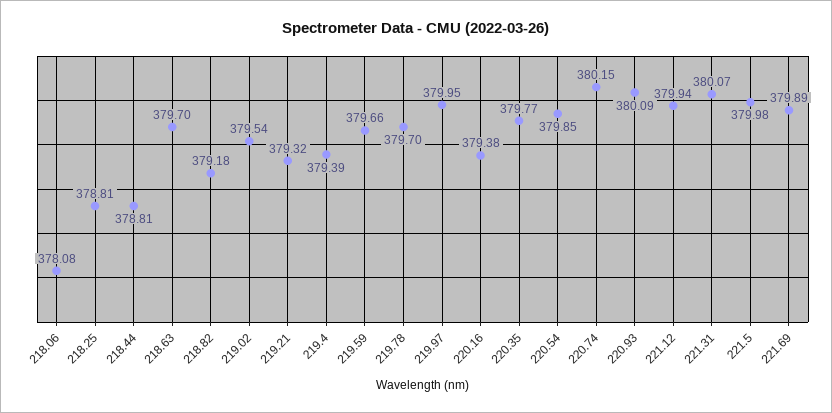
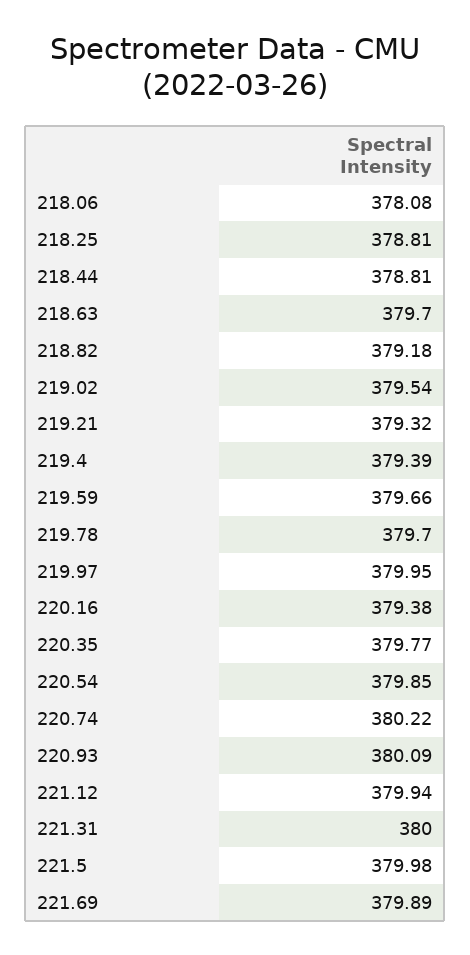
220.74: 380.15 -> 380.22
221.31: 380.07 -> 380

